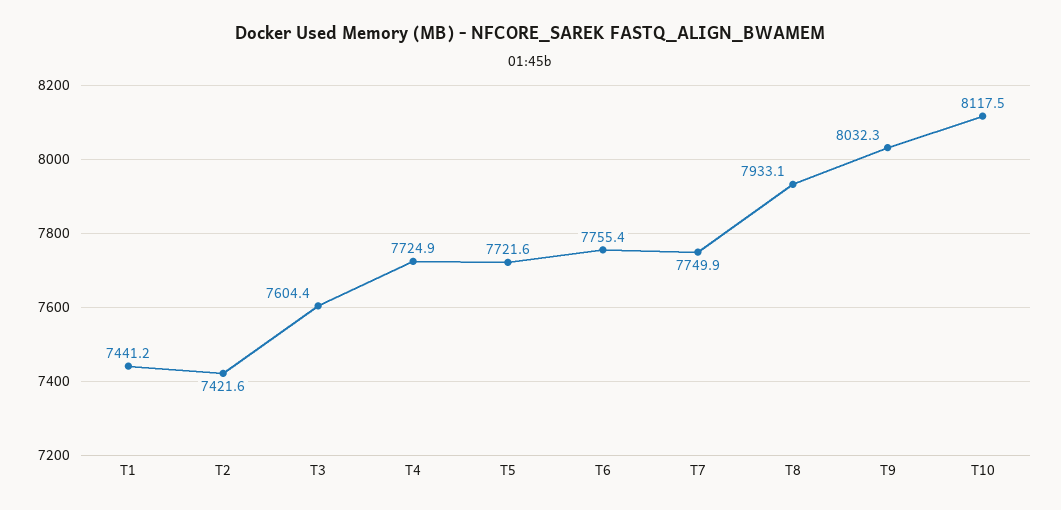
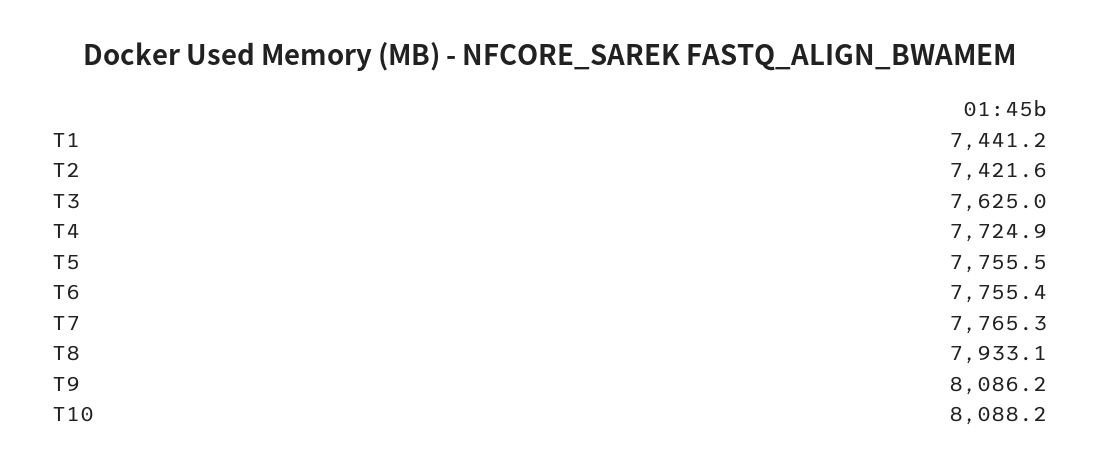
T3: 7604.4 -> 7625
T5: 7721.6 -> 7755.5
T7: 7749.9 -> 7765.3
T9: 8032.3 -> 8086.2
T10: 8117.5 -> 8088.2

